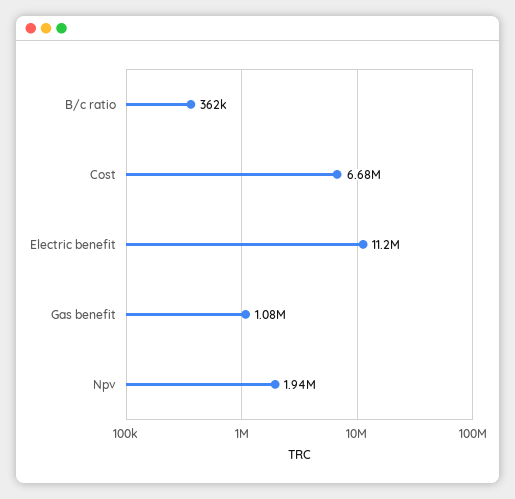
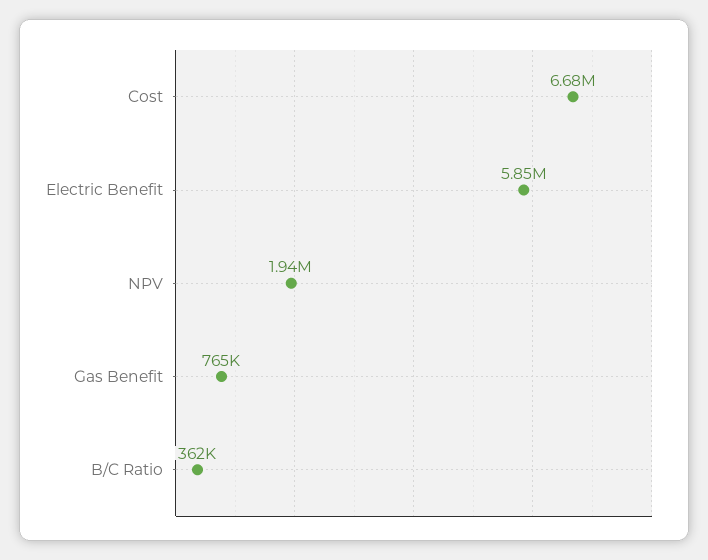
Electric benefit: 11200000 -> 5850000
Gas benefit: 1080000 -> 765000

